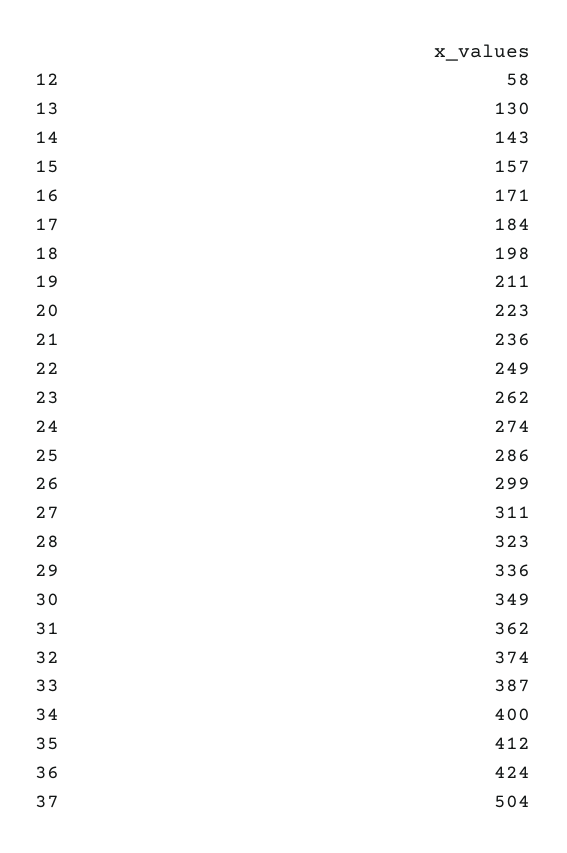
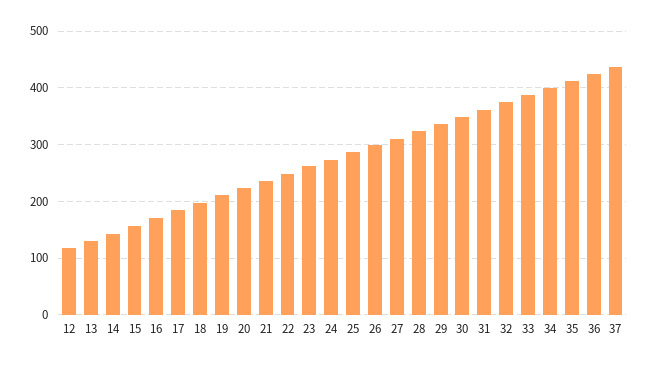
12: 58 -> 120
37: 504 -> 440

